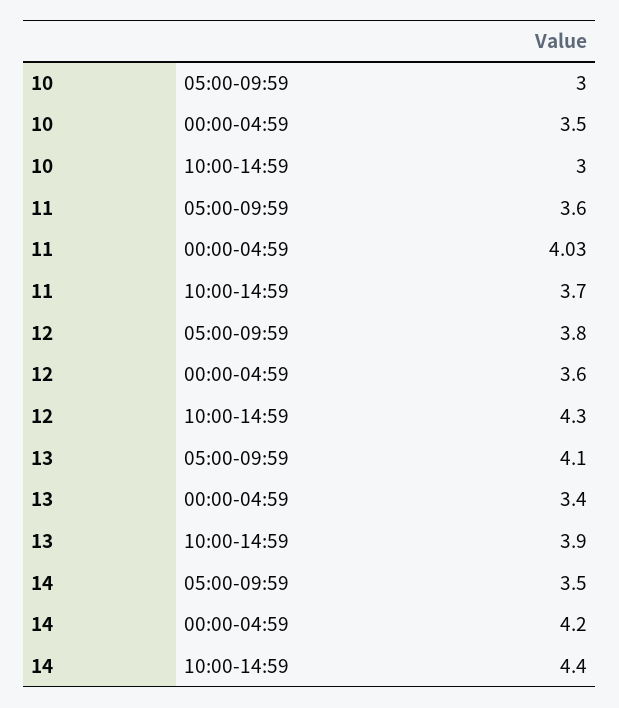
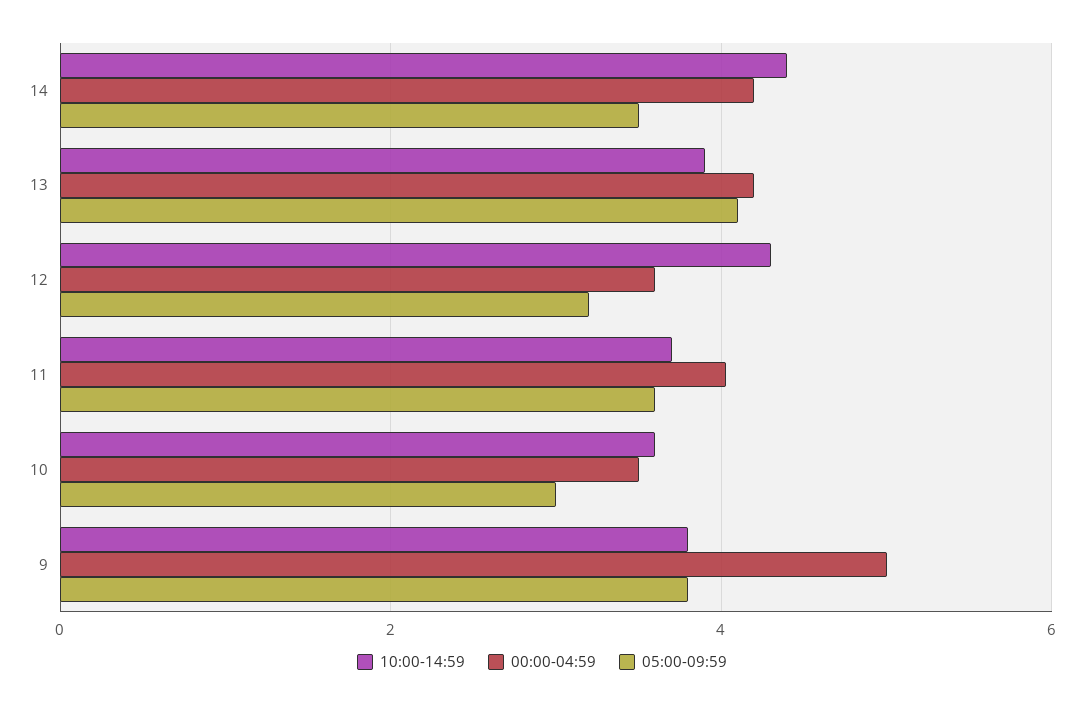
10:00-14:59, 10: 3 -> 3.6
05:00-09:59, 12: 3.8 -> 3.2
00:00-04:59, 13: 3.4 -> 4.2
10:00-14:59, 9: none -> 3.8
00:00-04:59, 9: none -> 5
05:00-09:59, 9: none -> 3.8

